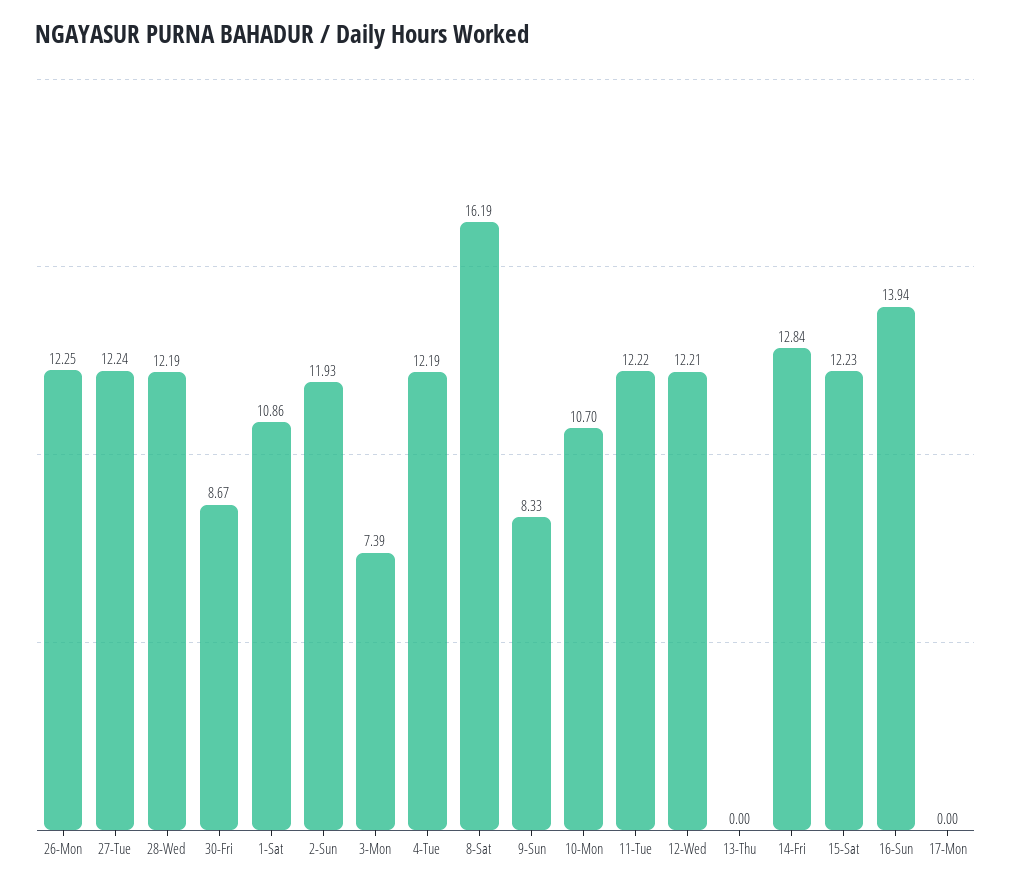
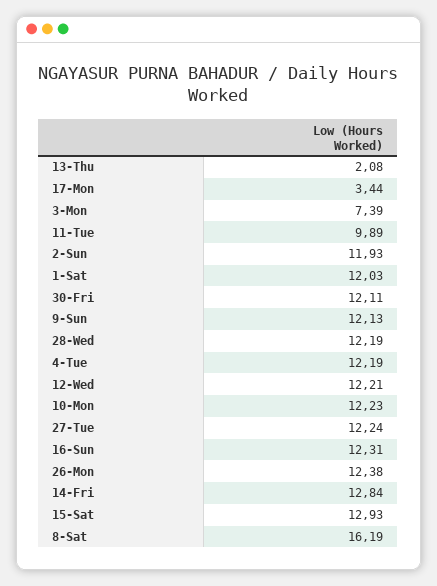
26-Mon: 12.25 -> 12.38
30-Fri: 8.67 -> 12.11
1-Sat: 10.86 -> 12.03
9-Sun: 8.33 -> 12.13
10-Mon: 10.7 -> 12.23
11-Tue: 12.22 -> 9.89
13-Thu: 0 -> 2.08
15-Sat: 12.23 -> 12.93
16-Sun: 13.94 -> 12.31
17-Mon: 0 -> 3.44

